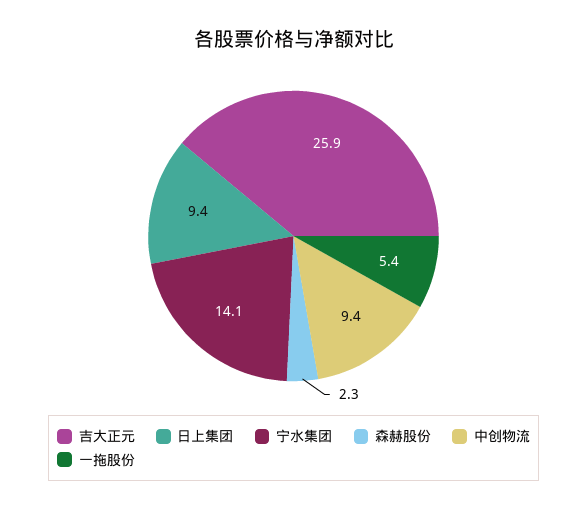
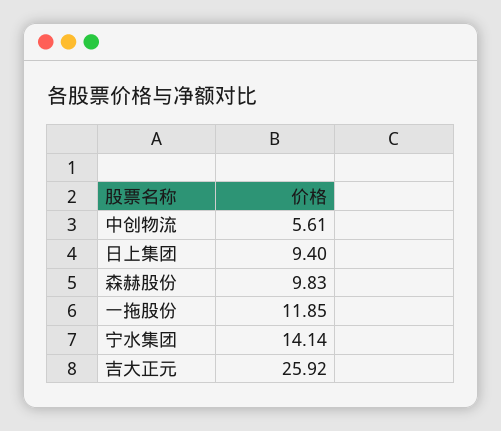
森赫股份: 2.3 -> 9.83
中创物流: 9.4 -> 5.61
一拖股份: 5.4 -> 11.85

